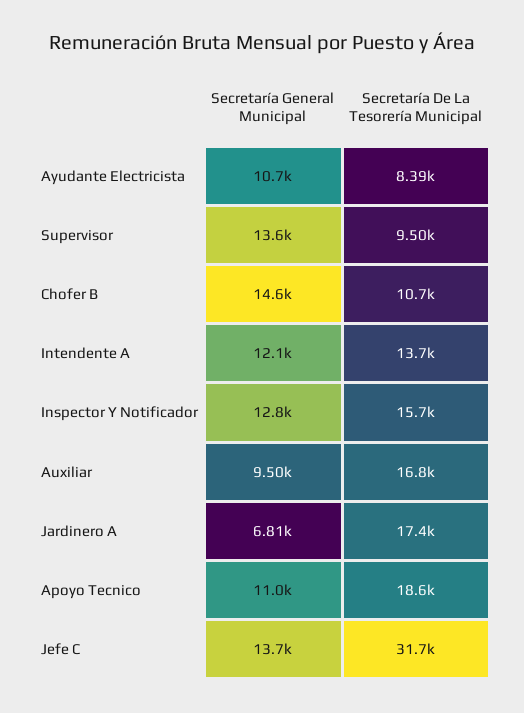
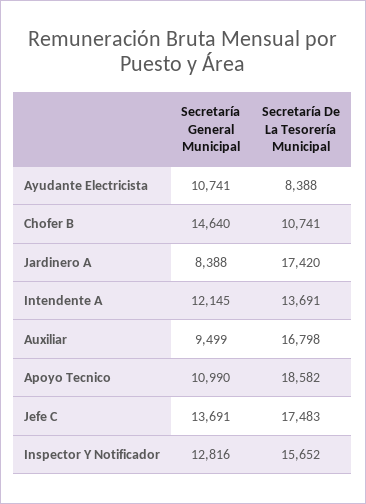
Secretaría General Municipal, Supervisor: 13600 -> none
Secretaría De La Tesorería Municipal, Supervisor: 9500 -> none
Secretaría General Municipal, Jardinero A: 6810 -> 8388
Secretaría De La Tesorería Municipal, Jefe C: 31700 -> 17483

